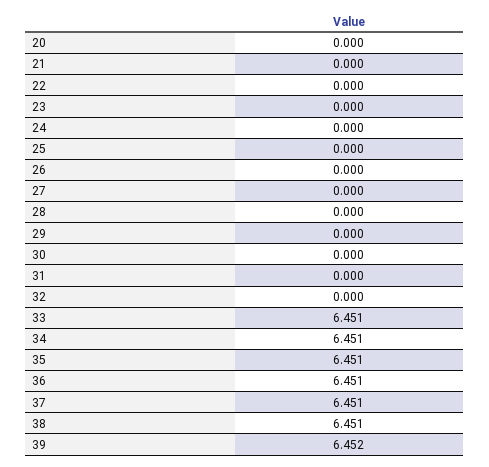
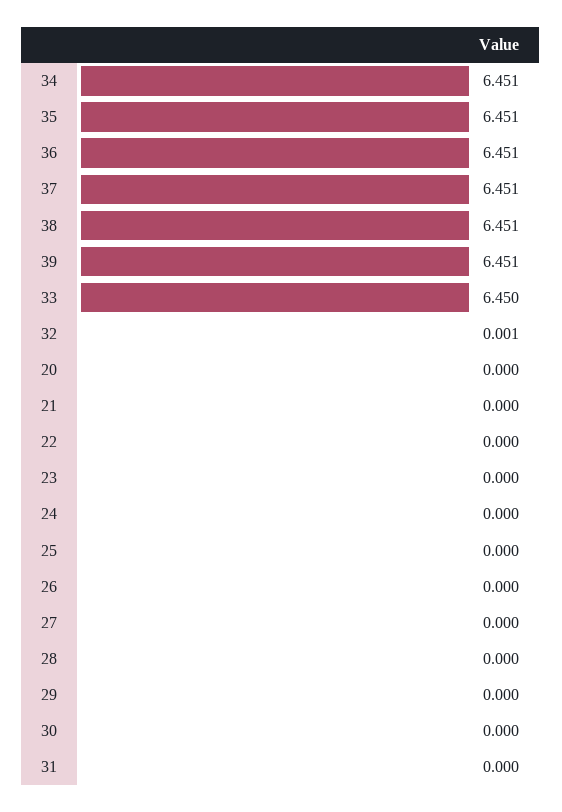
32: 0 -> 0.001
33: 6.451 -> 6.45
39: 6.452 -> 6.451

